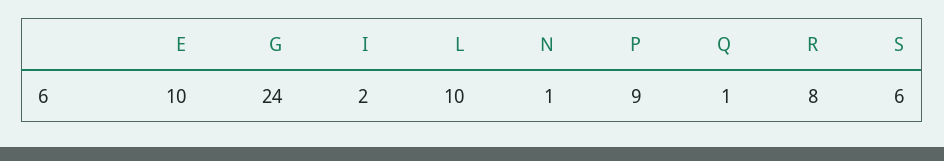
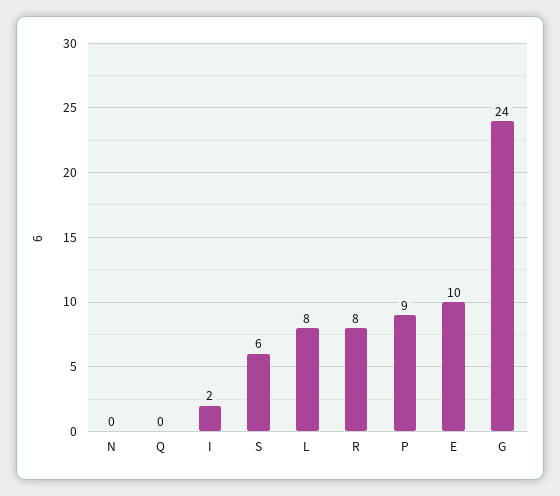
L: 10 -> 8
N: 1 -> 0
Q: 1 -> 0

